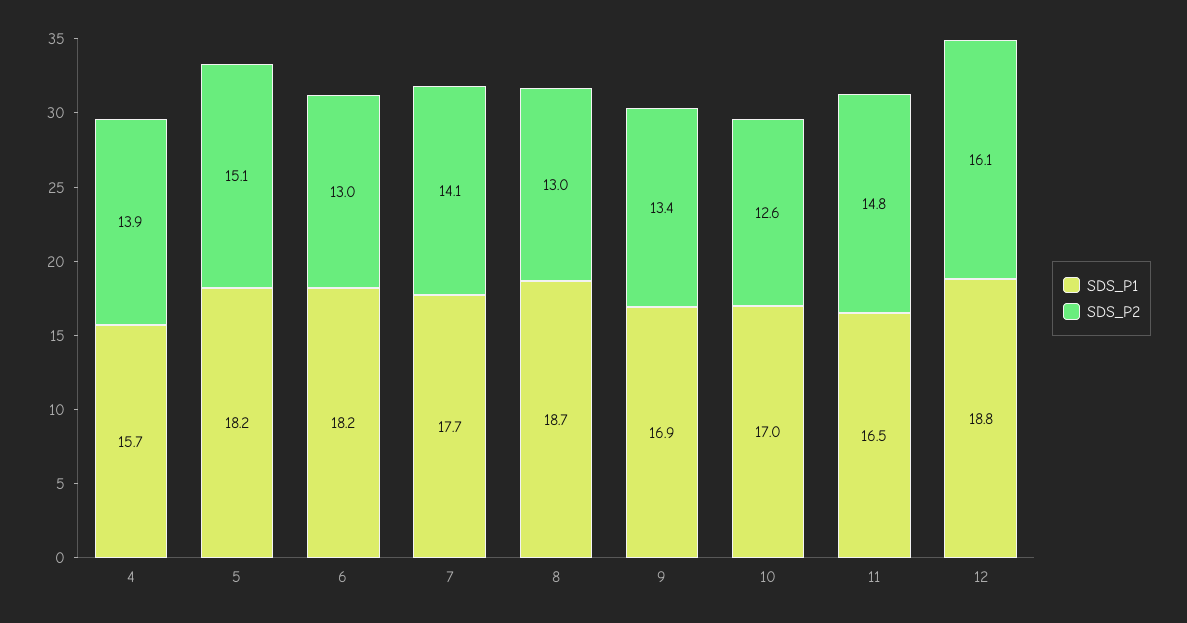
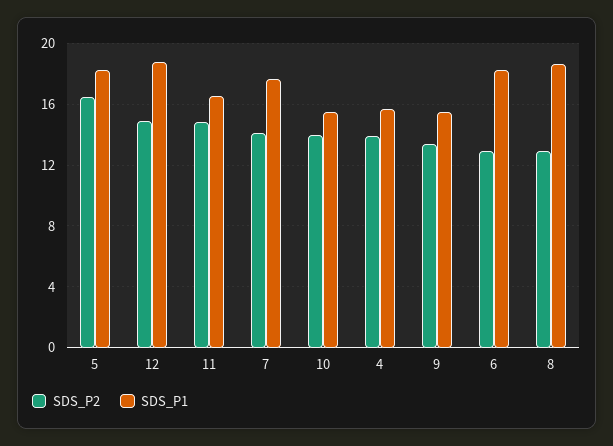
SDS_P2, 5: 15.1 -> 16.5
SDS_P1, 9: 16.9 -> 15.5
SDS_P1, 10: 17 -> 15.5
SDS_P2, 10: 12.6 -> 14
SDS_P2, 12: 16.1 -> 15

